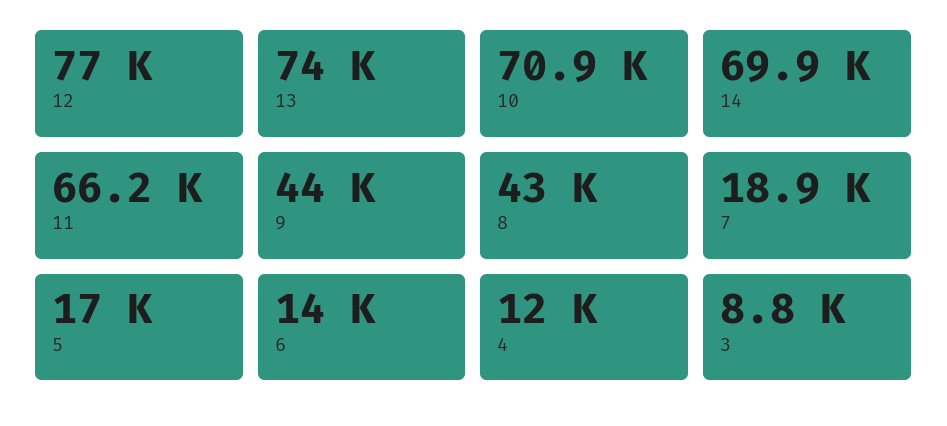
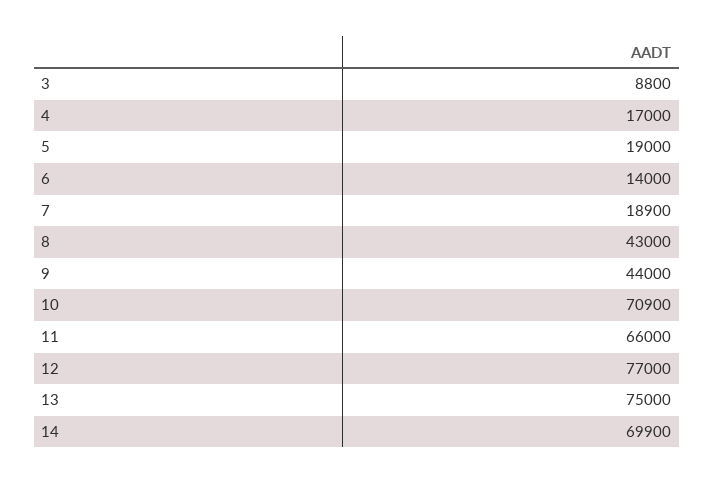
13: 74000 -> 75000
11: 66200 -> 66000
5: 17000 -> 19000
4: 12000 -> 17000

